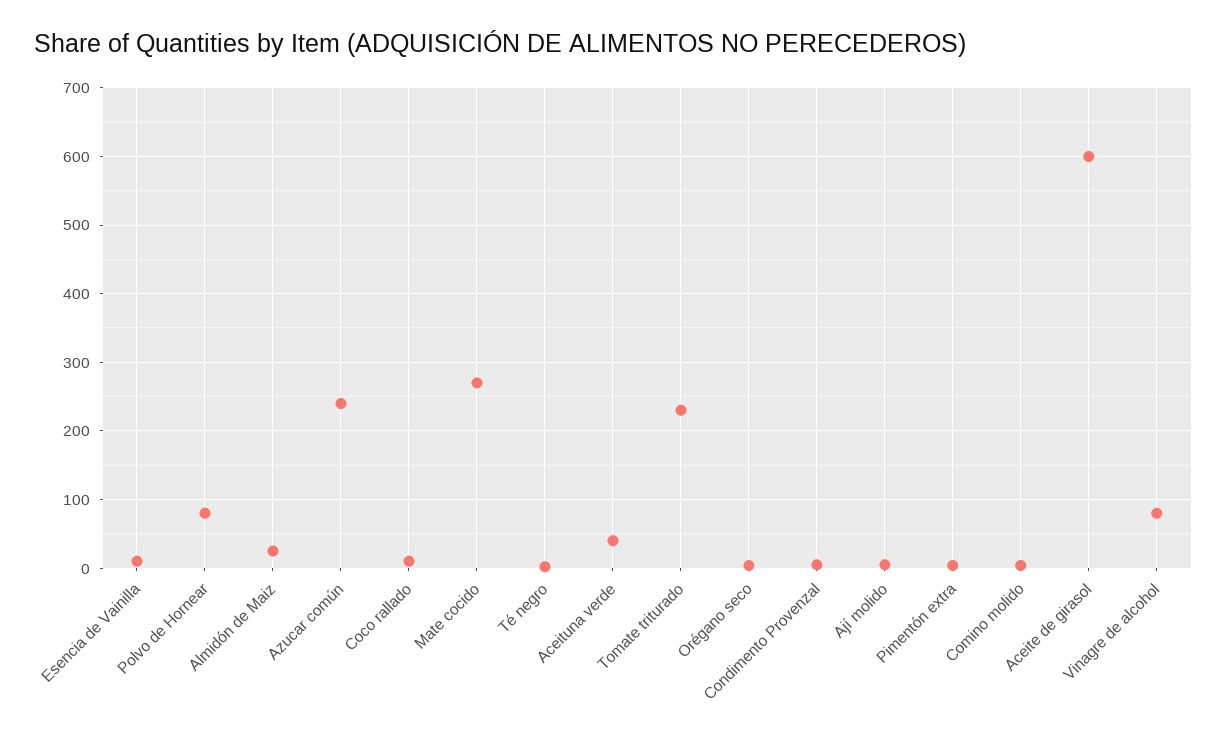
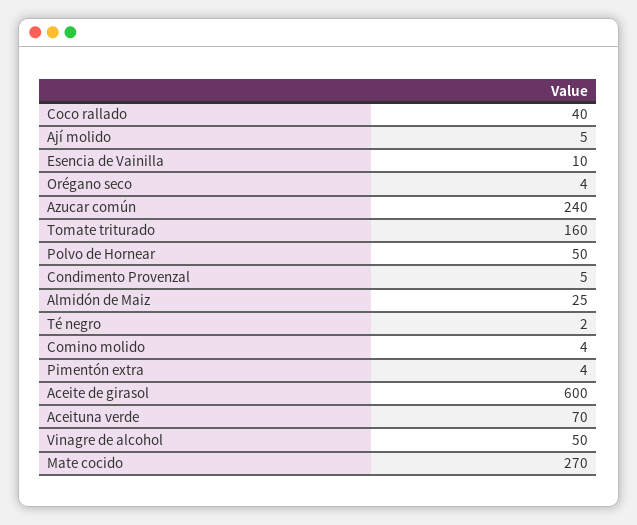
Polvo de Hornear: 80 -> 50
Coco rallado: 10 -> 40
Aceituna verde: 40 -> 70
Tomate triturado: 230 -> 160
Vinagre de alcohol: 80 -> 50

